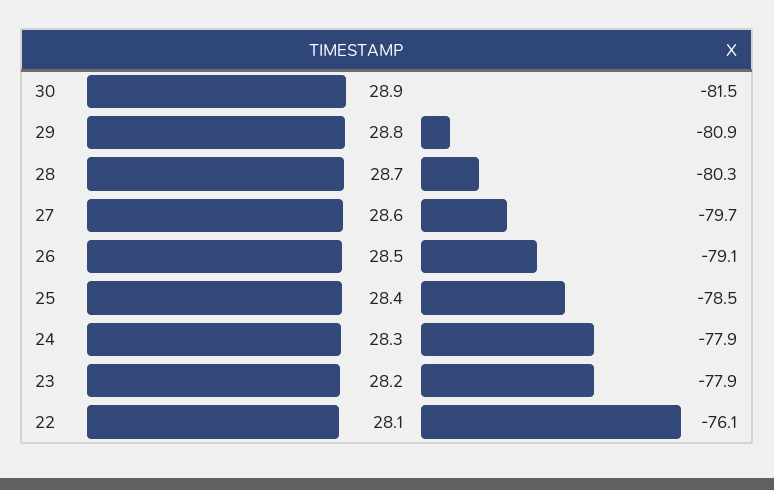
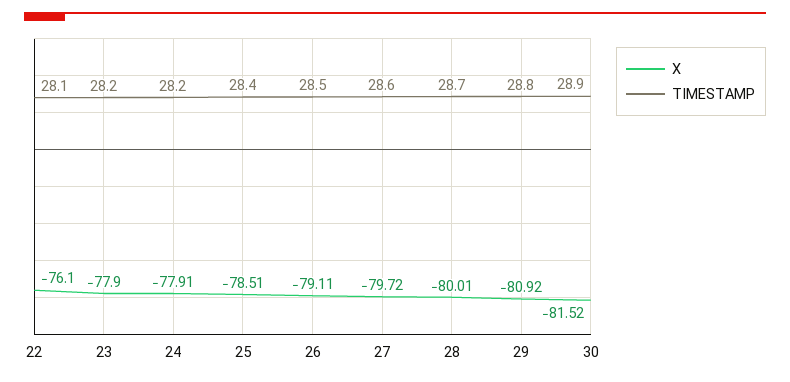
X, 28: -80.3 -> -80.01
TIMESTAMP, 24: 28.3 -> 28.2

